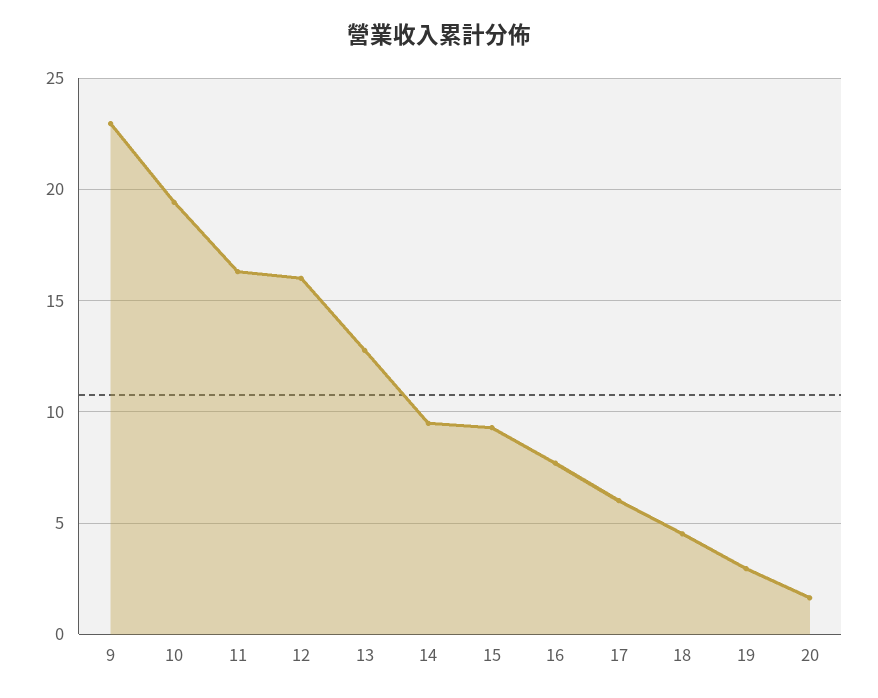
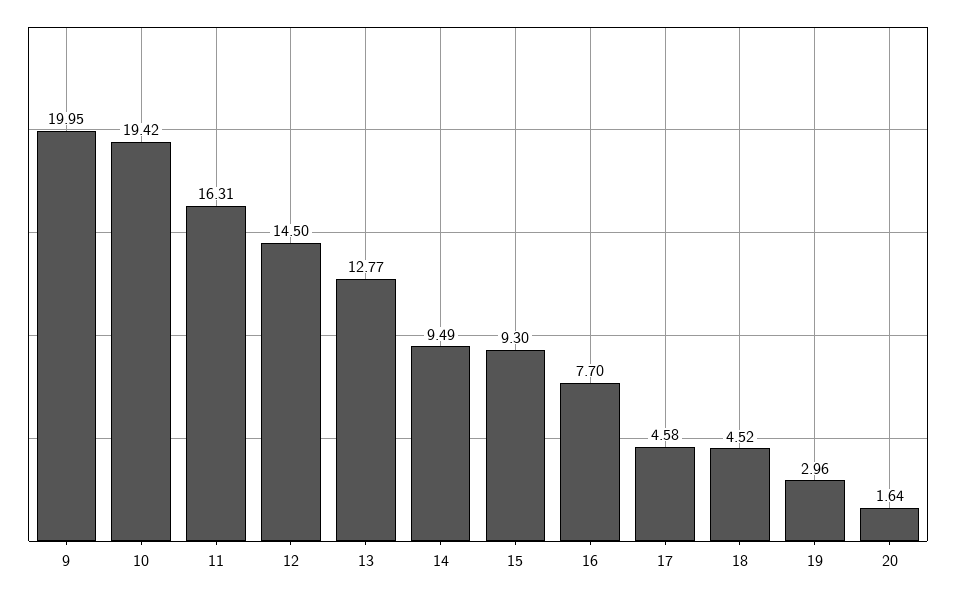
9: 23 -> 19.95
12: 16 -> 14.5
17: 6 -> 4.58

